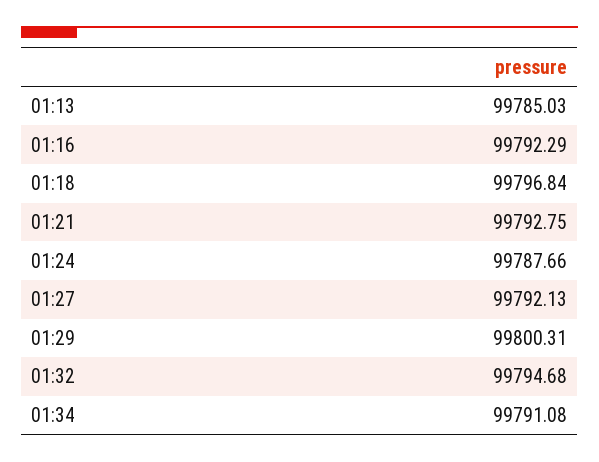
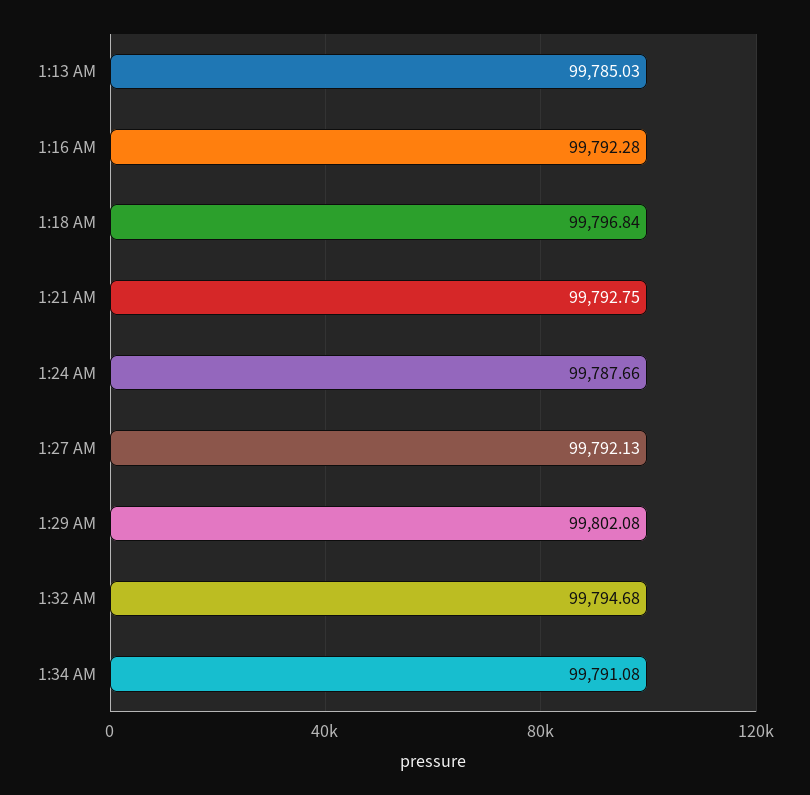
01:16: 99792.29 -> 99792.28
01:29: 99800.31 -> 99802.08

